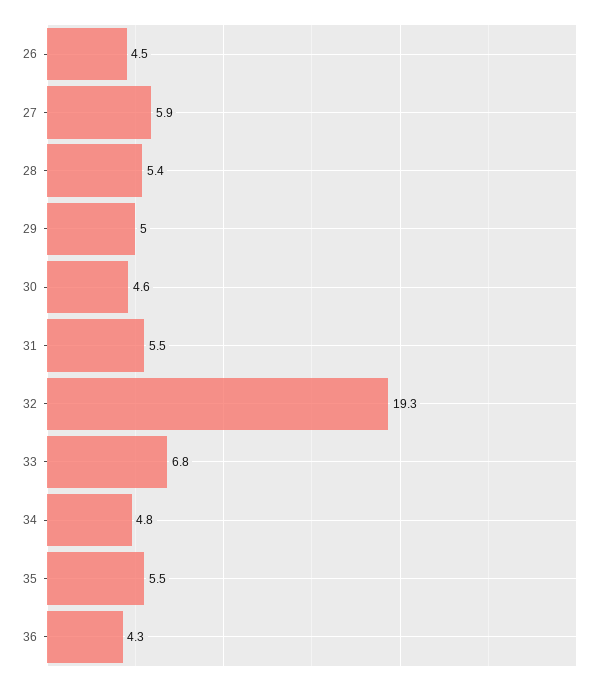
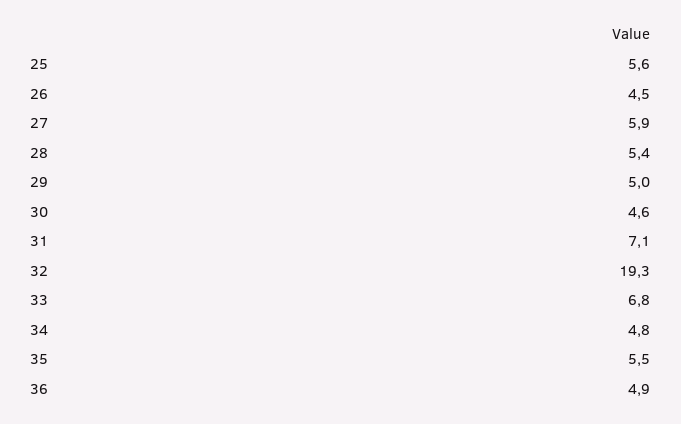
31: 5.5 -> 7.1
36: 4.3 -> 4.9
25: none -> 5.6

